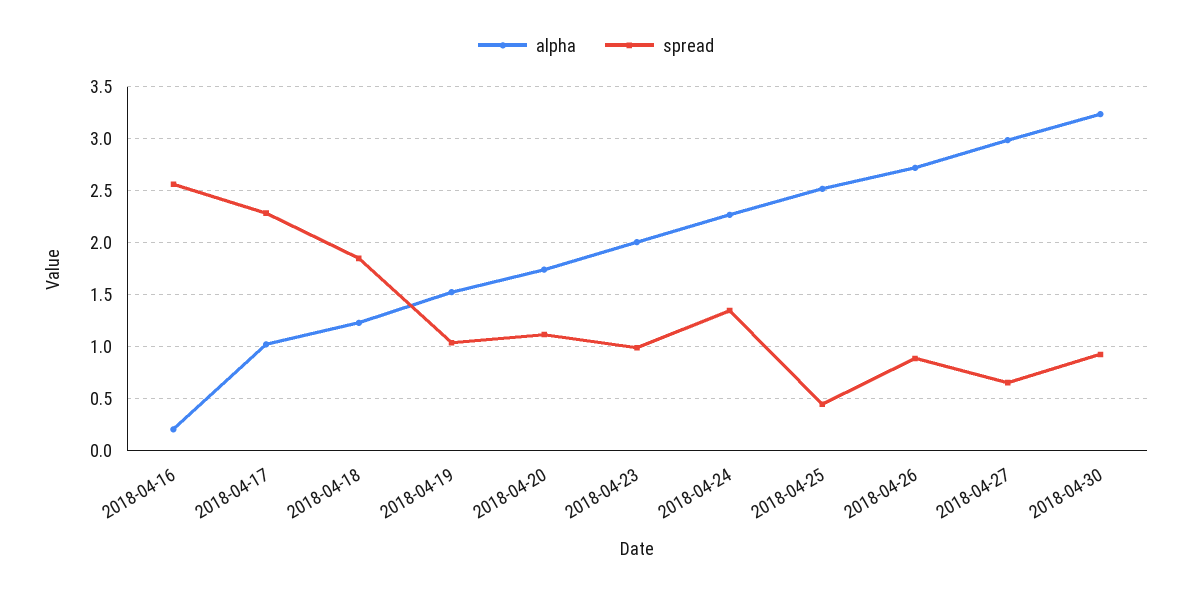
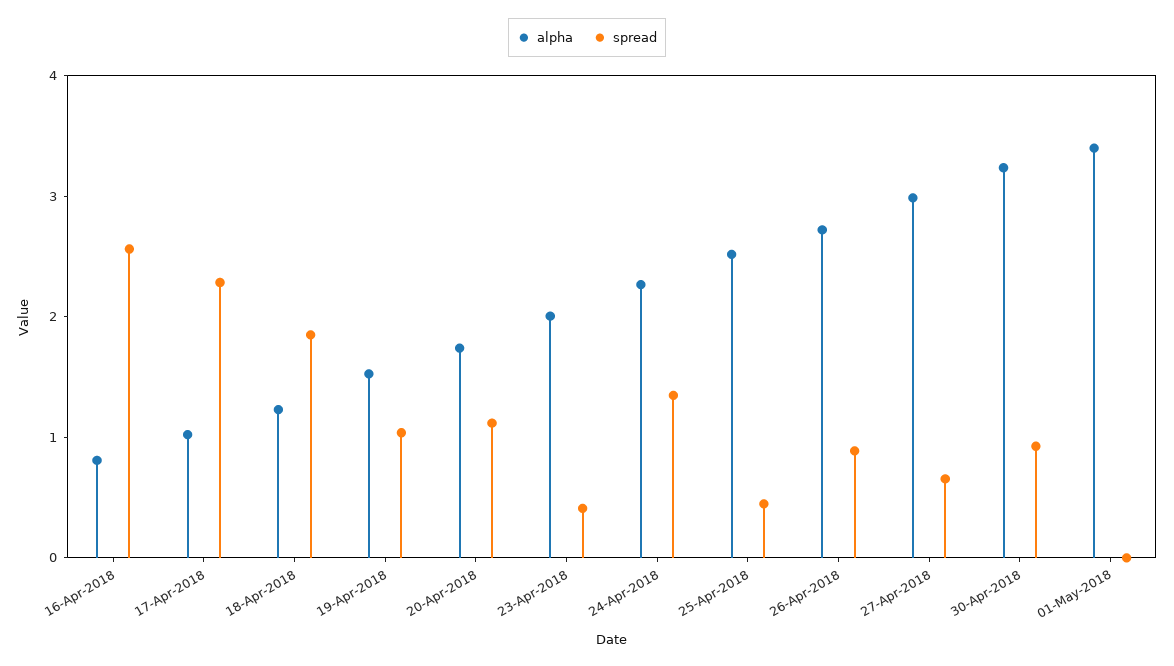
alpha, 2018-04-16: 0.2 -> 0.8
spread, 2018-04-23: 1 -> 0.4
alpha, 01-May-2018: none -> 3.4
spread, 01-May-2018: none -> 0

